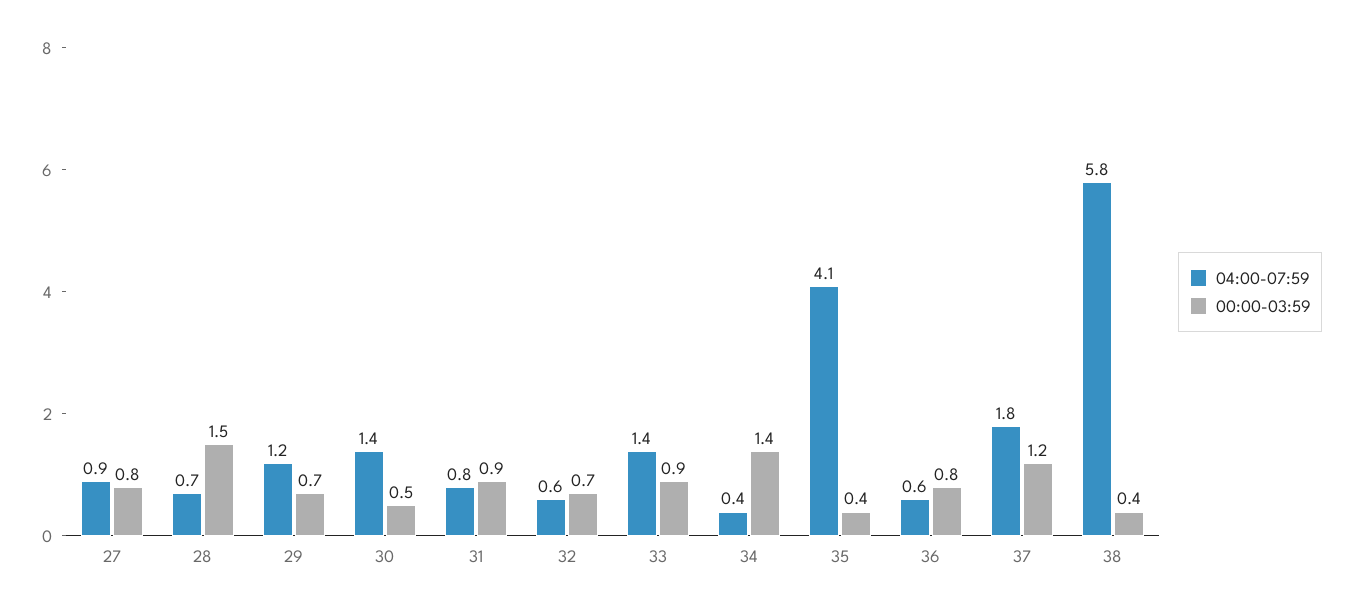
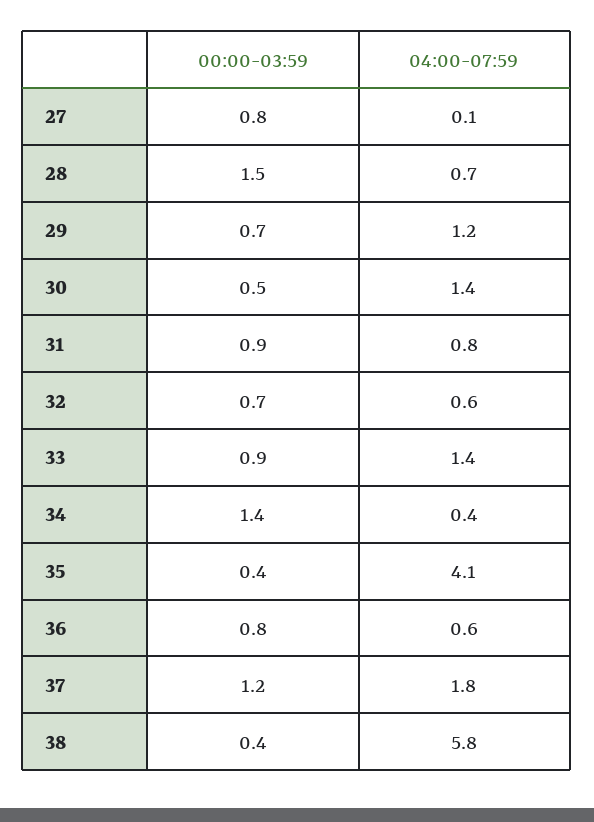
04:00-07:59, 27: 0.9 -> 0.1

